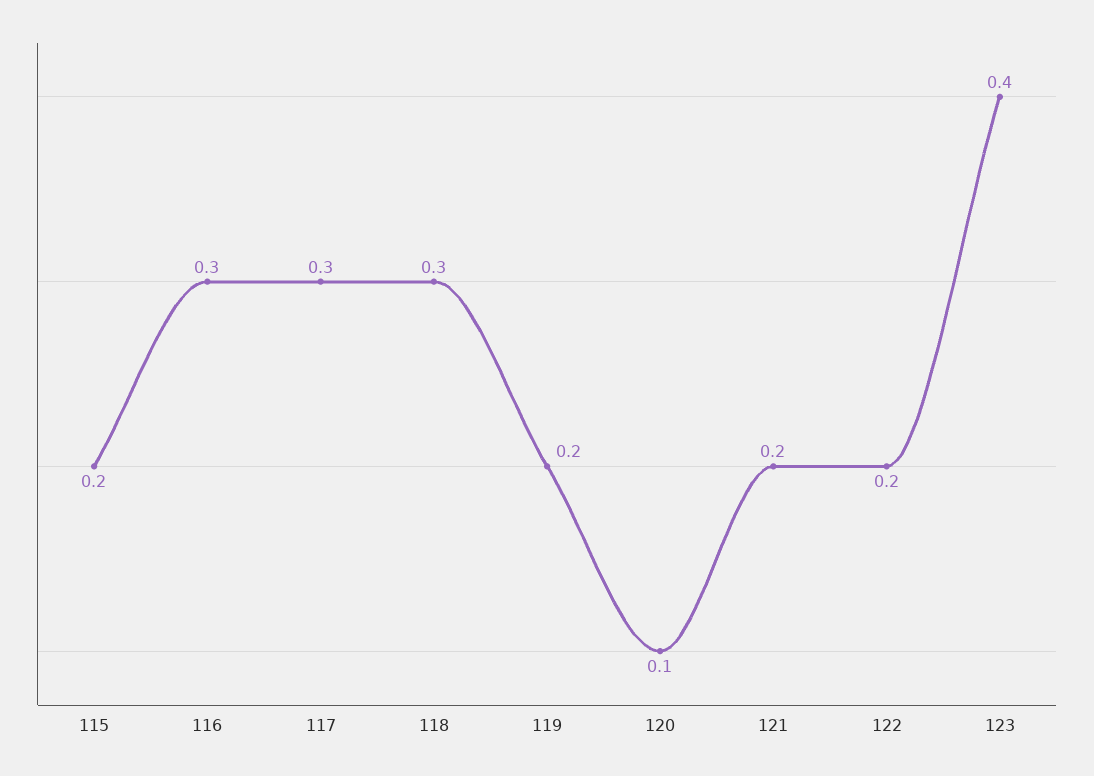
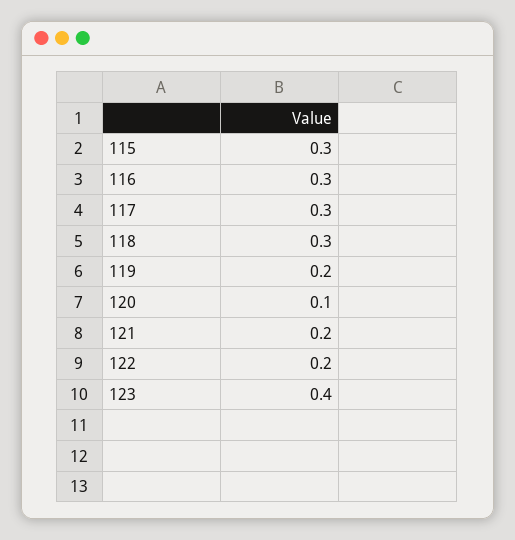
115: 0.2 -> 0.3

